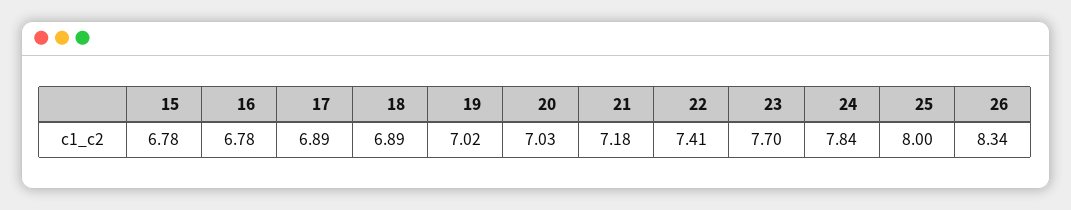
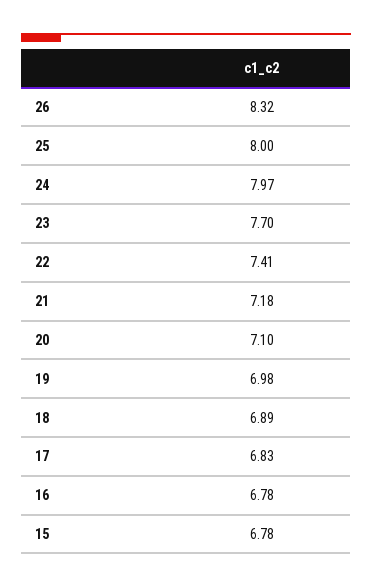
17: 6.89 -> 6.83
19: 7.02 -> 6.98
20: 7.03 -> 7.1
24: 7.84 -> 7.97
26: 8.34 -> 8.32

